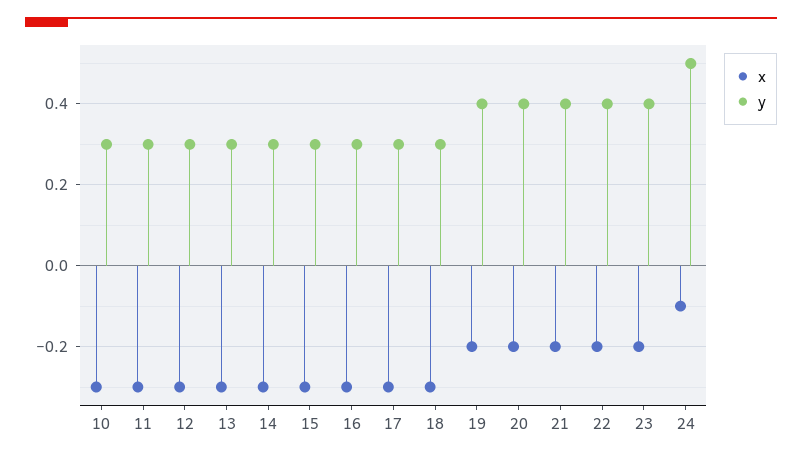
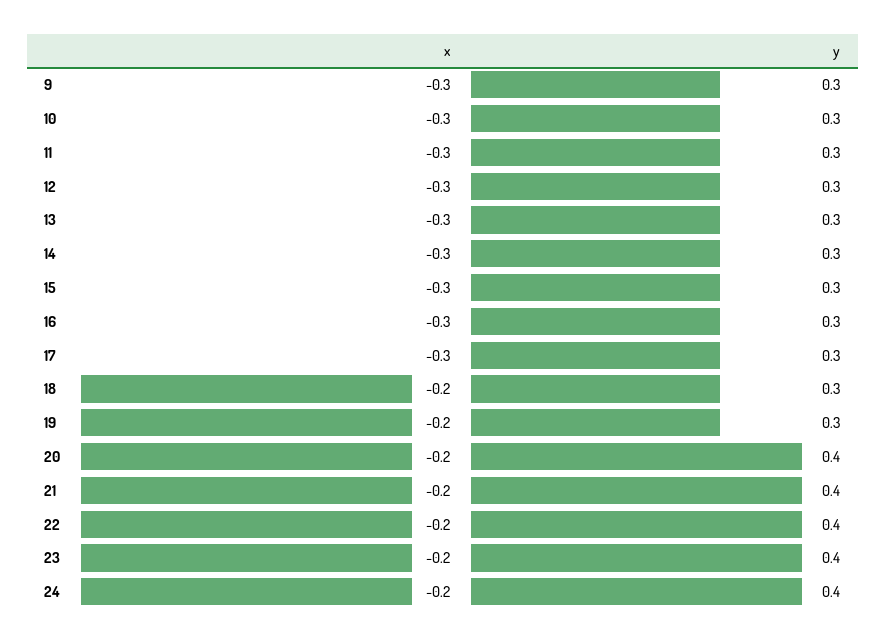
x, 18: -0.3 -> -0.2
y, 19: 0.4 -> 0.3
x, 24: -0.1 -> -0.2
y, 24: 0.5 -> 0.4
x, 9: none -> -0.3
y, 9: none -> 0.3

